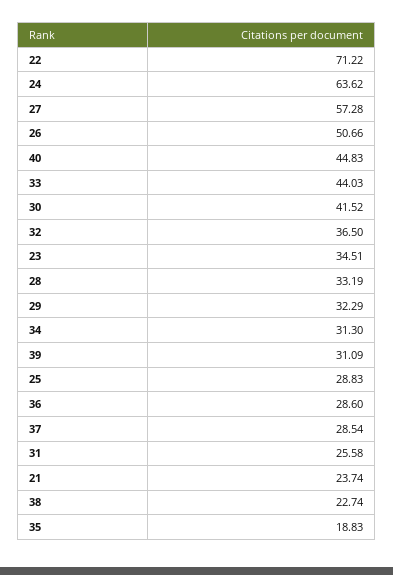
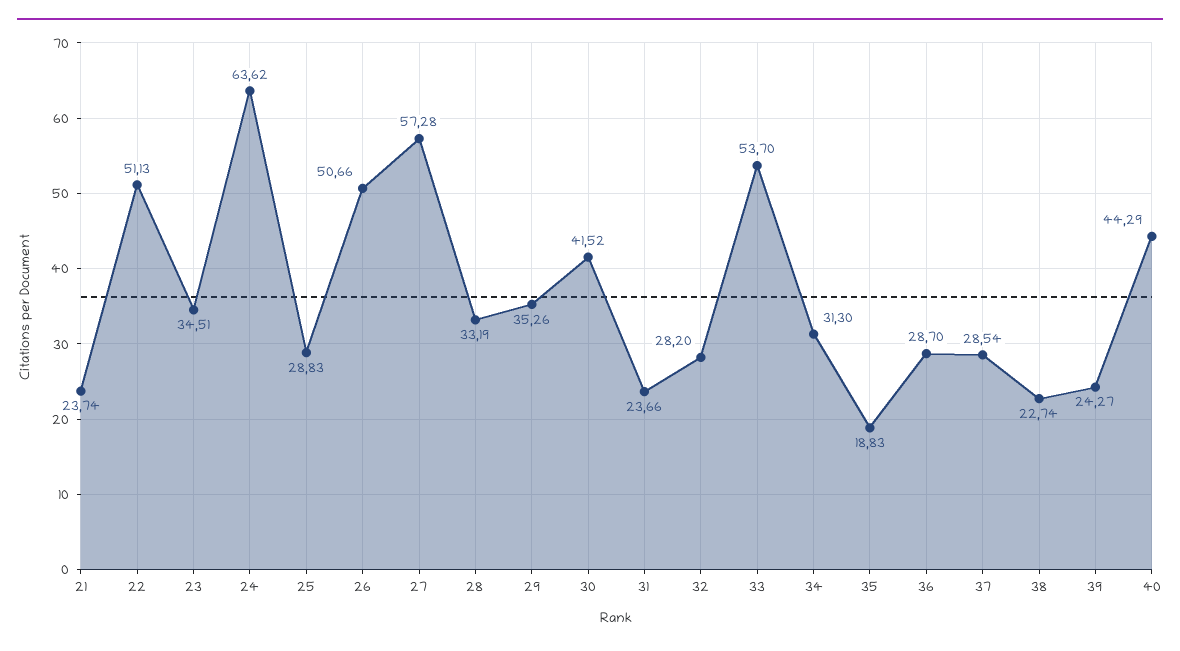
22: 71.22 -> 51.13
40: 44.83 -> 44.29
33: 44.03 -> 53.7
32: 36.5 -> 28.2
29: 32.29 -> 35.26
39: 31.09 -> 24.27
36: 28.6 -> 28.7
31: 25.58 -> 23.66

